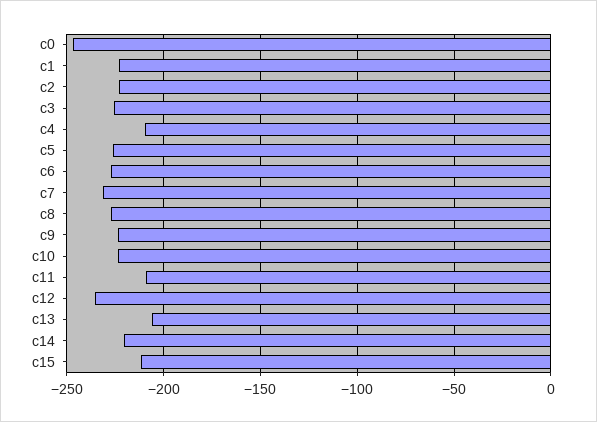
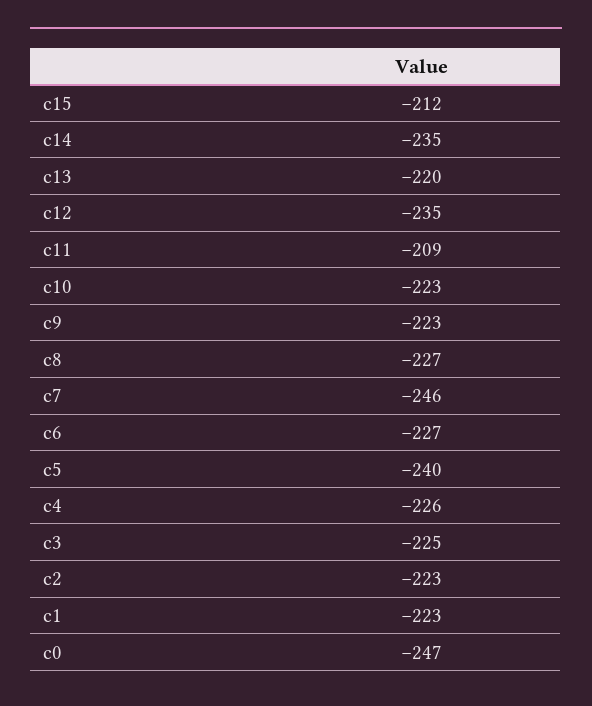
c4: -210 -> -226
c5: -225 -> -240
c7: -230 -> -246
c13: -205 -> -220
c14: -220 -> -235

